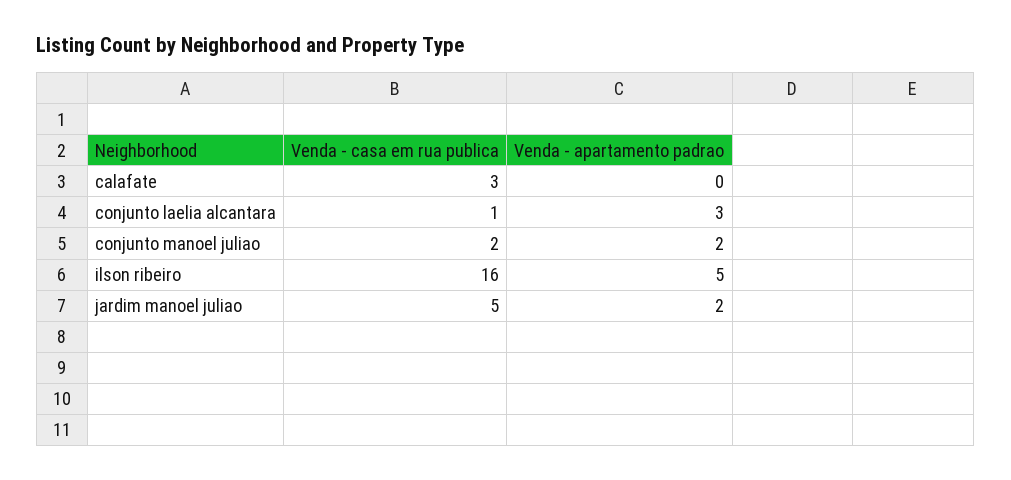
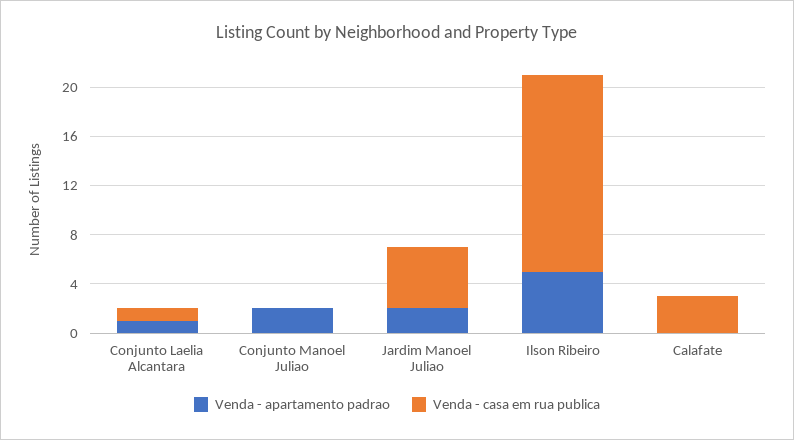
Venda - apartamento padrao, conjunto laelia alcantara: 3 -> 1
Venda - casa em rua publica, conjunto manoel juliao: 2 -> 0

